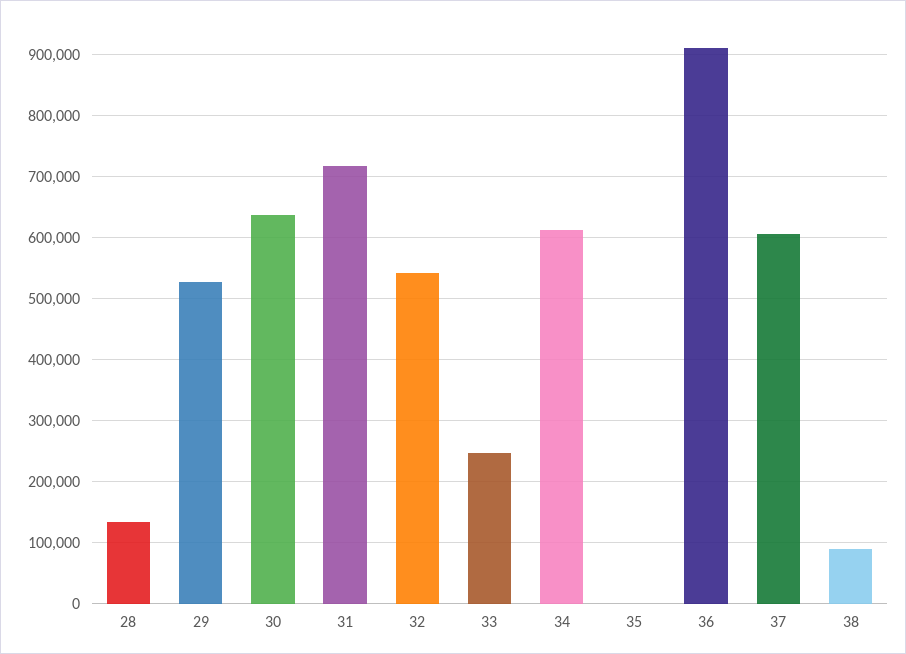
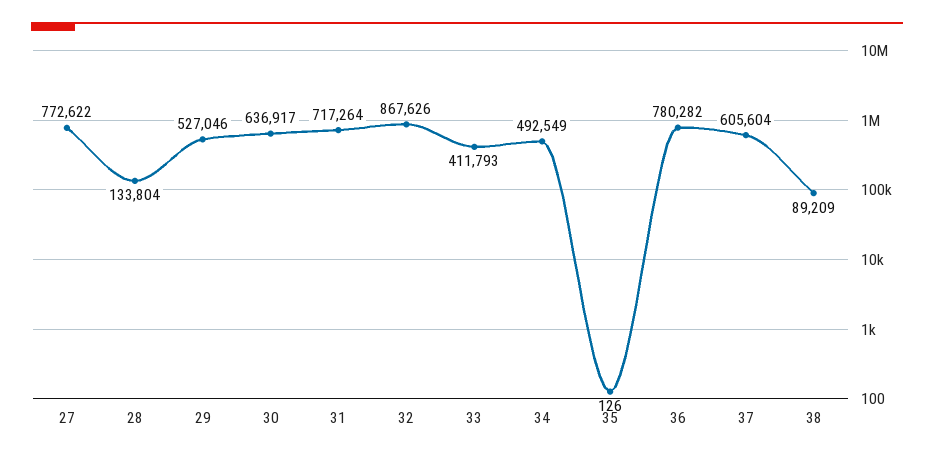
32: 540000 -> 867626
33: 250000 -> 411793
34: 610000 -> 492549
36: 910000 -> 780282
27: none -> 772622

